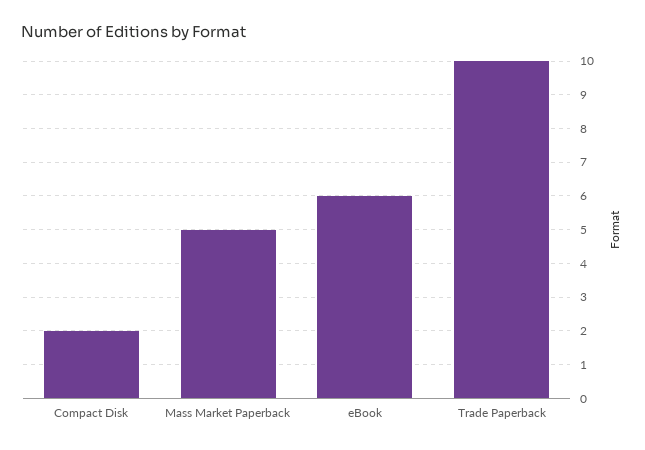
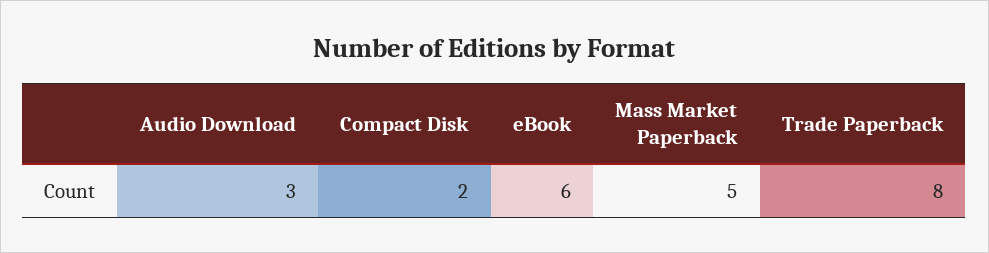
Trade Paperback: 10 -> 8
Audio Download: none -> 3

